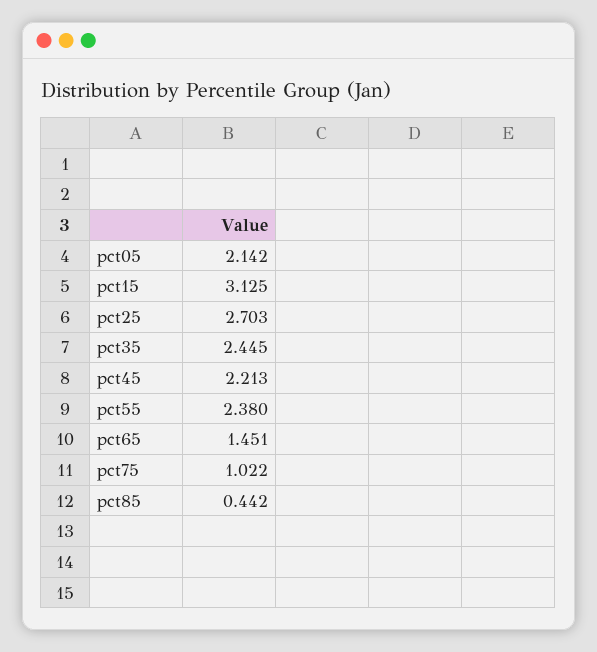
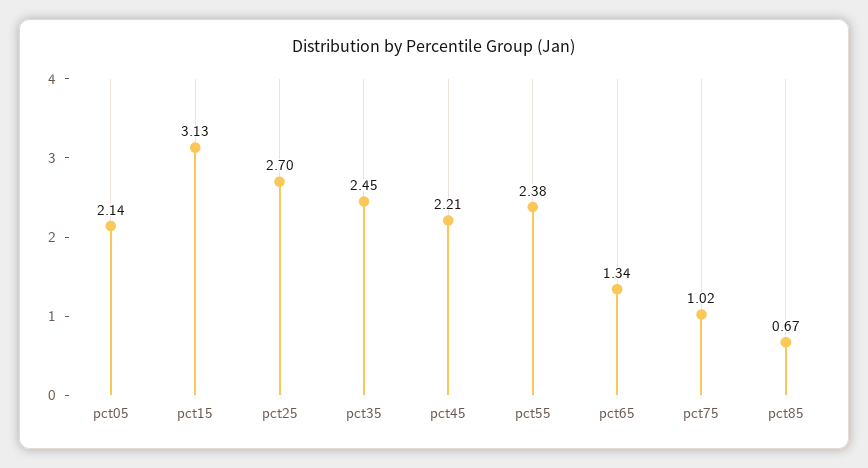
pct65: 1.451 -> 1.34
pct85: 0.442 -> 0.67

